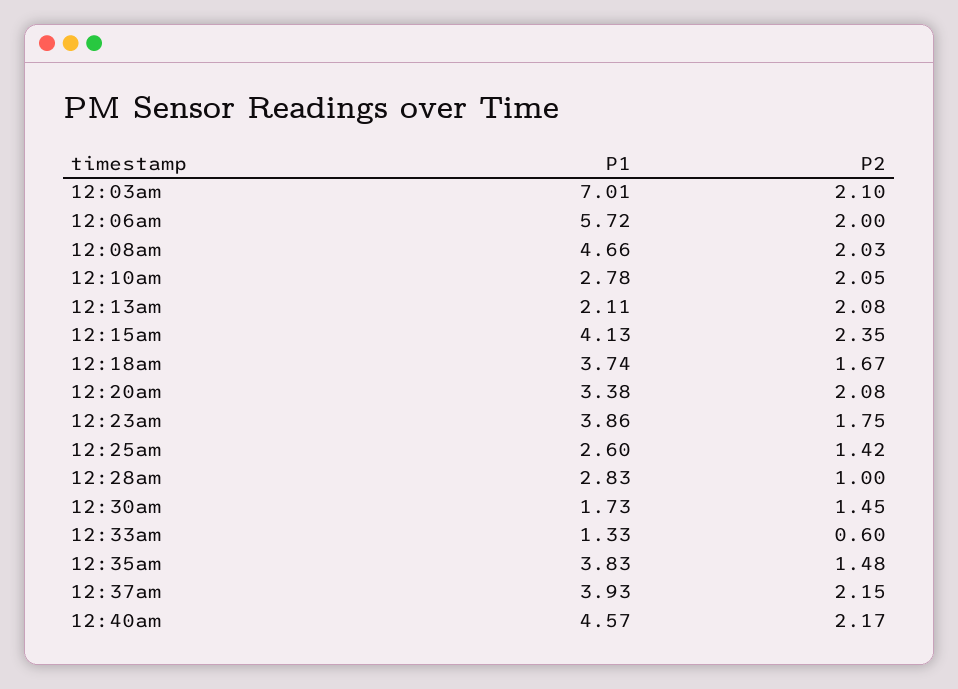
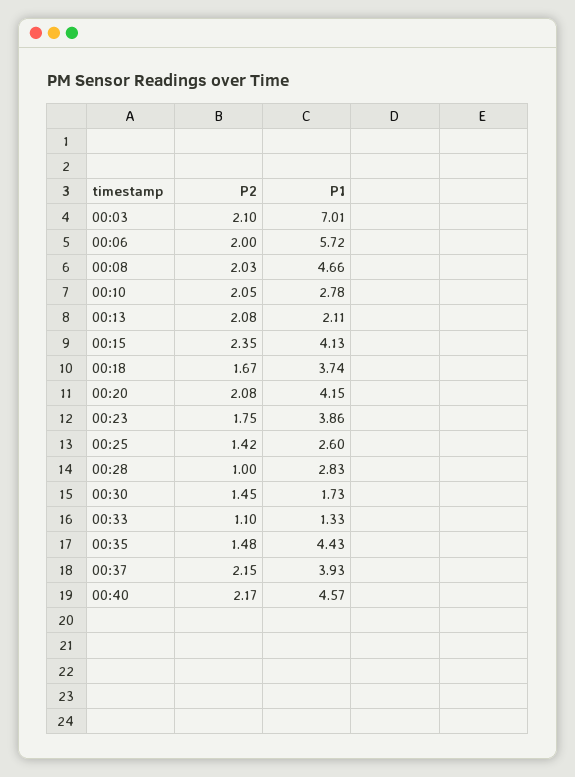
P1, 12:20am: 3.38 -> 4.15
P2, 12:33am: 0.6 -> 1.1
P1, 12:35am: 3.83 -> 4.43

